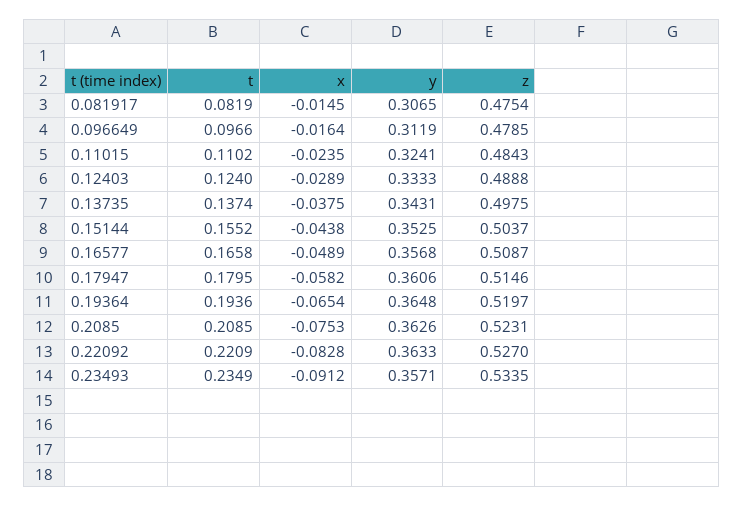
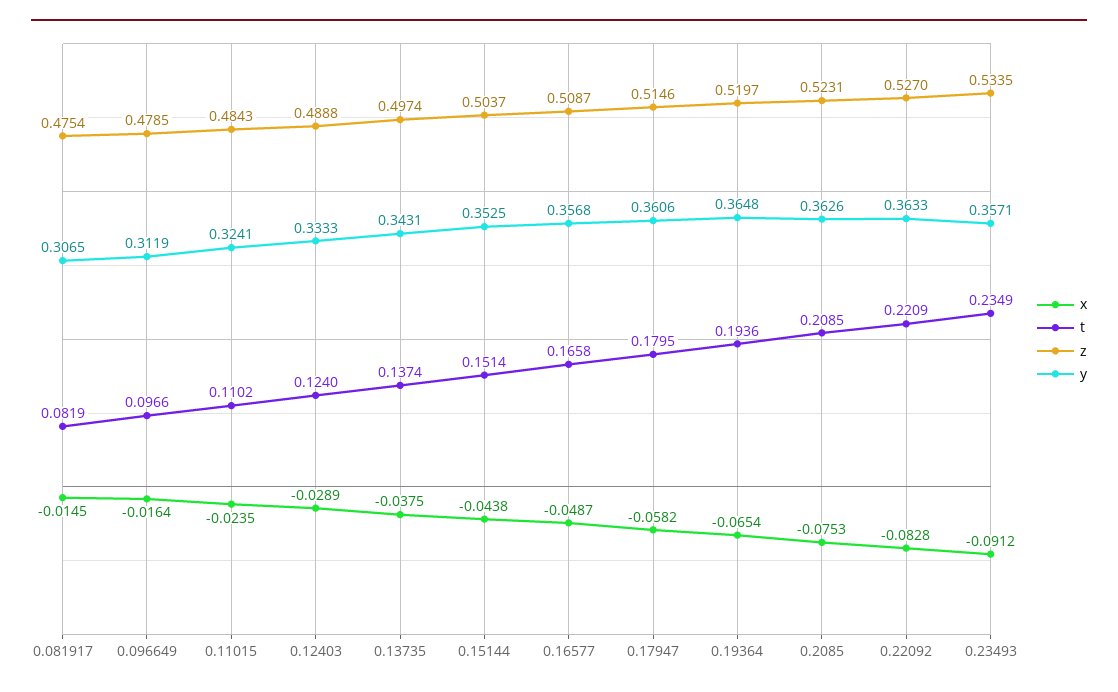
z, 0.13735: 0.4975 -> 0.4974
t, 0.15144: 0.1552 -> 0.1514
x, 0.16577: -0.0489 -> -0.0487

